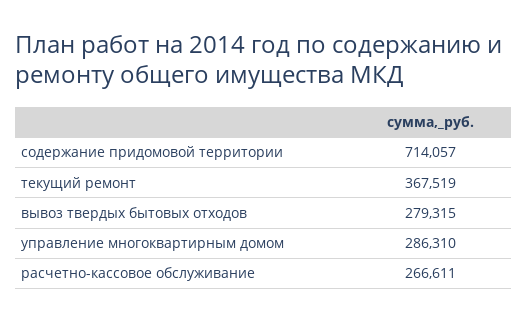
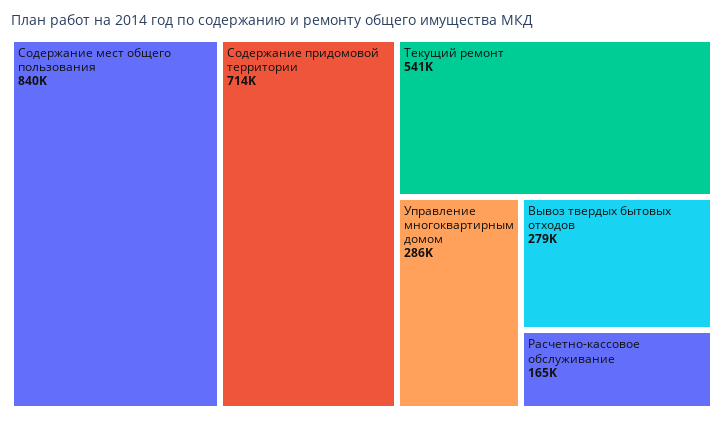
текущий ремонт: 367519 -> 541000
расчетно-кассовое обслуживание: 266611 -> 165000
Содержание мест общего пользования: none -> 840000

